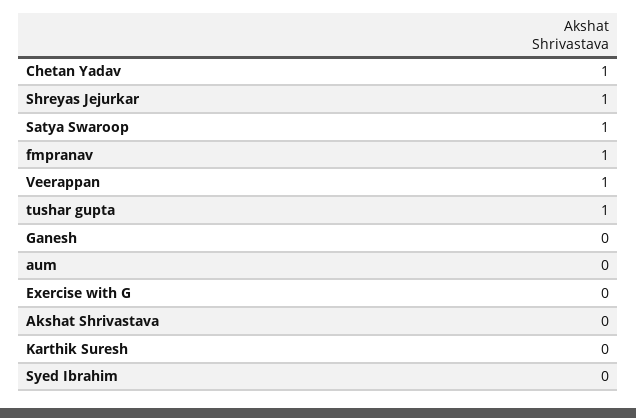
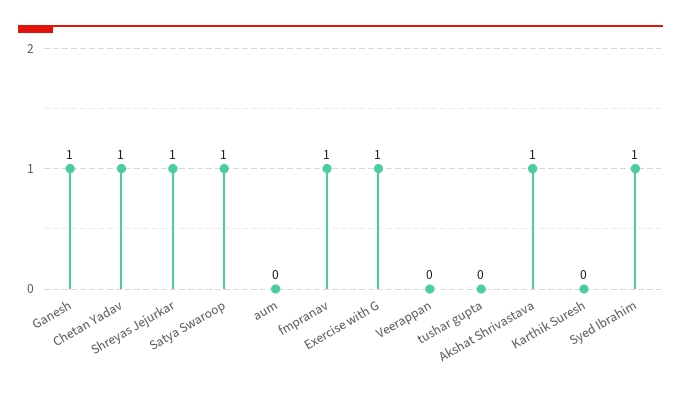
Veerappan: 1 -> 0
tushar gupta: 1 -> 0
Ganesh: 0 -> 1
Exercise with G: 0 -> 1
Akshat Shrivastava: 0 -> 1
Syed Ibrahim: 0 -> 1

